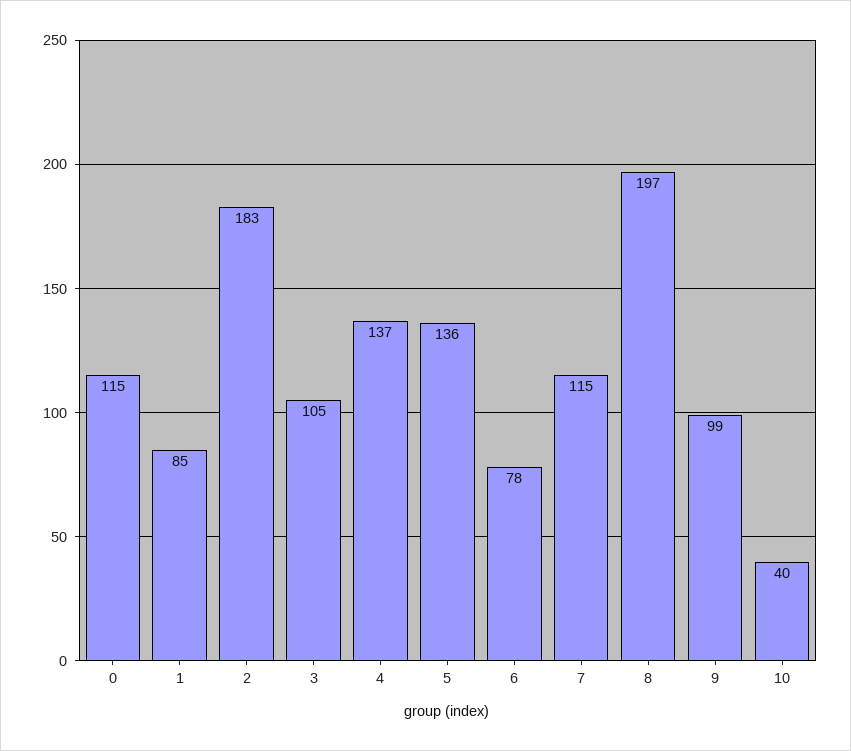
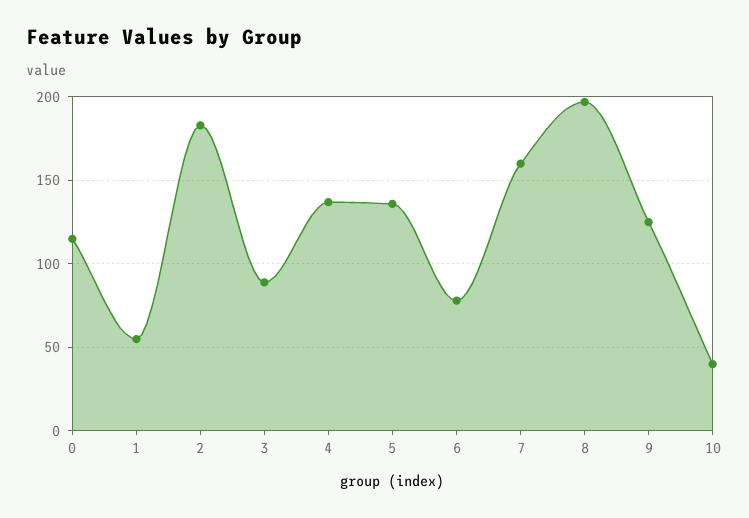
1: 85 -> 55
3: 105 -> 90
7: 115 -> 160
9: 99 -> 125

